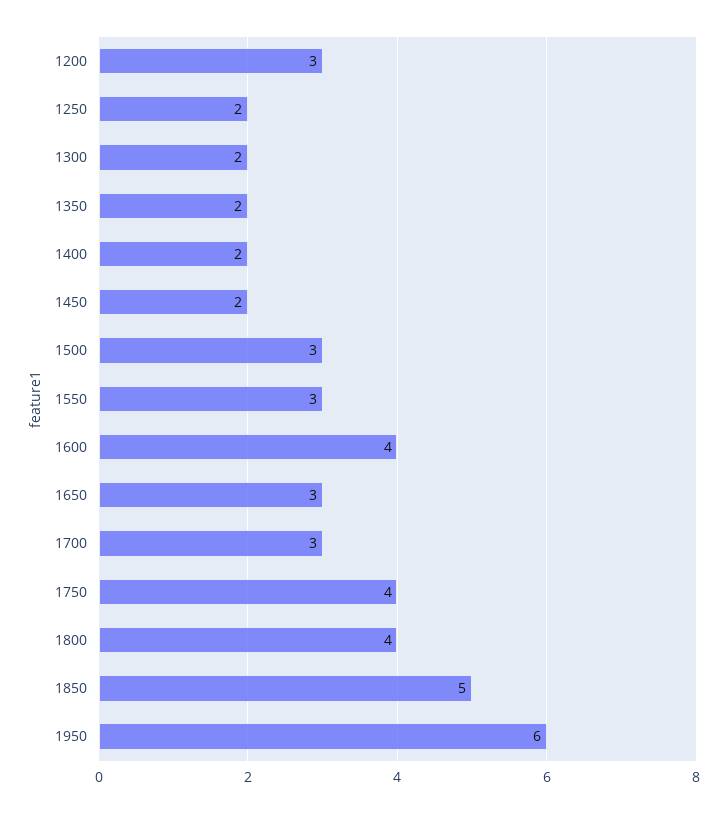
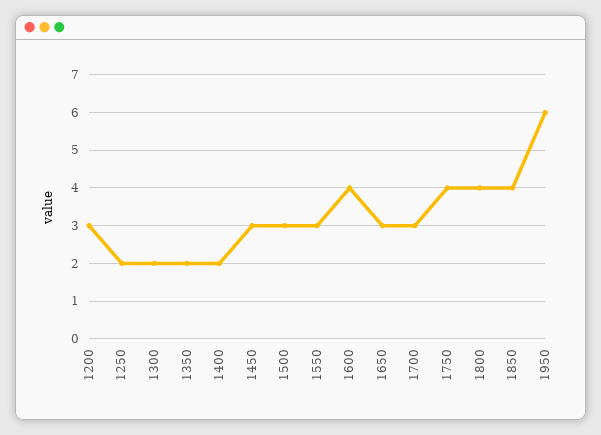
1450: 2 -> 3
1850: 5 -> 4

